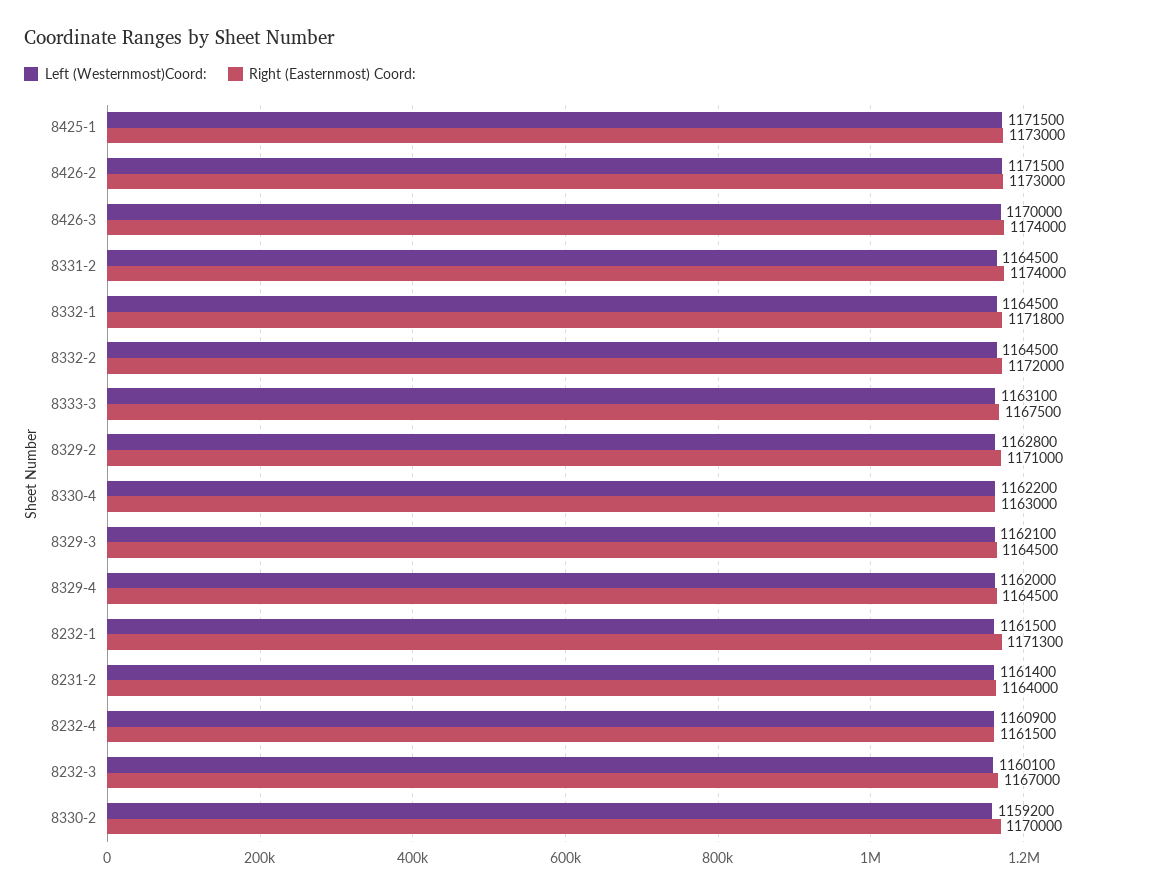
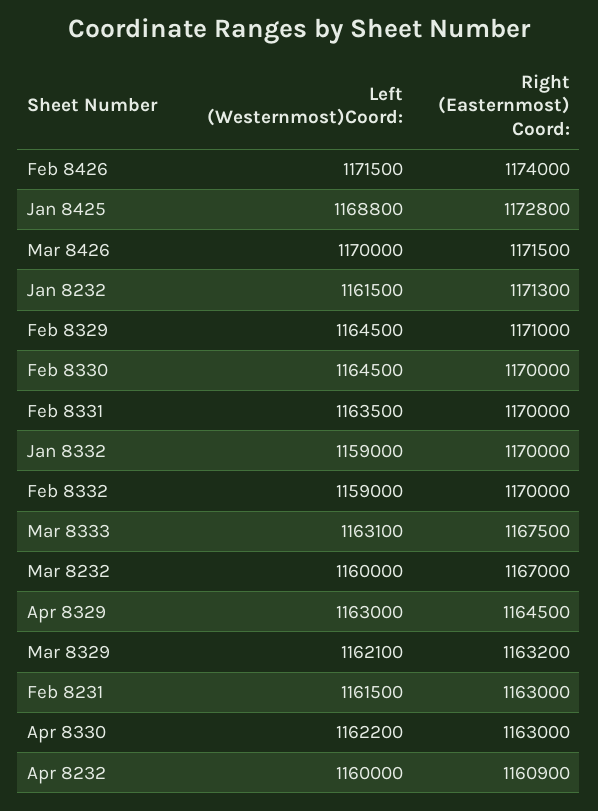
Left (Westernmost)Coord:, 8425-1: 1171500 -> 1168800
Right (Easternmost) Coord:, 8425-1: 1173000 -> 1172800
Right (Easternmost) Coord:, 8426-2: 1173000 -> 1174000
Right (Easternmost) Coord:, 8426-3: 1174000 -> 1171500
Left (Westernmost)Coord:, 8331-2: 1164500 -> 1163500
Right (Easternmost) Coord:, 8331-2: 1174000 -> 1170000
Left (Westernmost)Coord:, 8332-1: 1164500 -> 1159000
Right (Easternmost) Coord:, 8332-1: 1171800 -> 1170000
Left (Westernmost)Coord:, 8332-2: 1164500 -> 1159000
Right (Easternmost) Coord:, 8332-2: 1172000 -> 1170000
Left (Westernmost)Coord:, 8329-2: 1162800 -> 1164500
Right (Easternmost) Coord:, 8329-3: 1164500 -> 1163200
Left (Westernmost)Coord:, 8329-4: 1162000 -> 1163000
Left (Westernmost)Coord:, 8231-2: 1161400 -> 1161500
Right (Easternmost) Coord:, 8231-2: 1164000 -> 1163000
Left (Westernmost)Coord:, 8232-4: 1160900 -> 1160000
Right (Easternmost) Coord:, 8232-4: 1161500 -> 1160900
Left (Westernmost)Coord:, 8232-3: 1160100 -> 1160000
Left (Westernmost)Coord:, 8330-2: 1159200 -> 1164500

